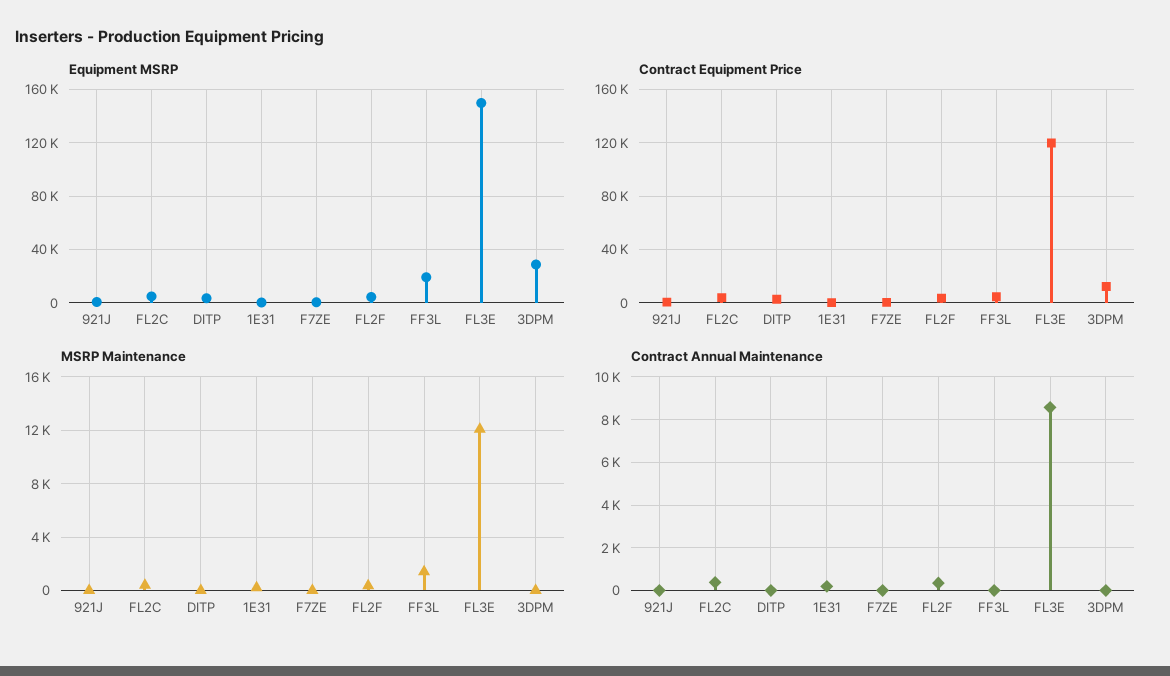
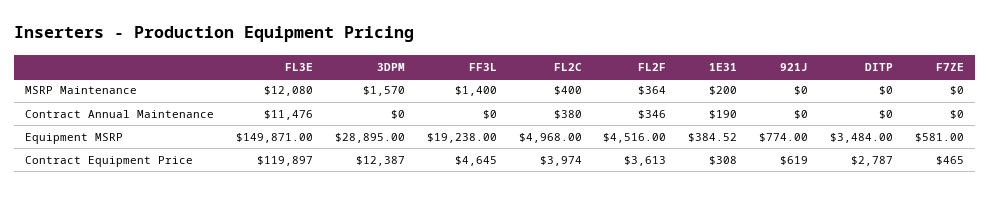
MSRP Maintenance, 3DPM: 0 -> 1570
Contract Annual Maintenance, FL3E: 8500 -> 11476

